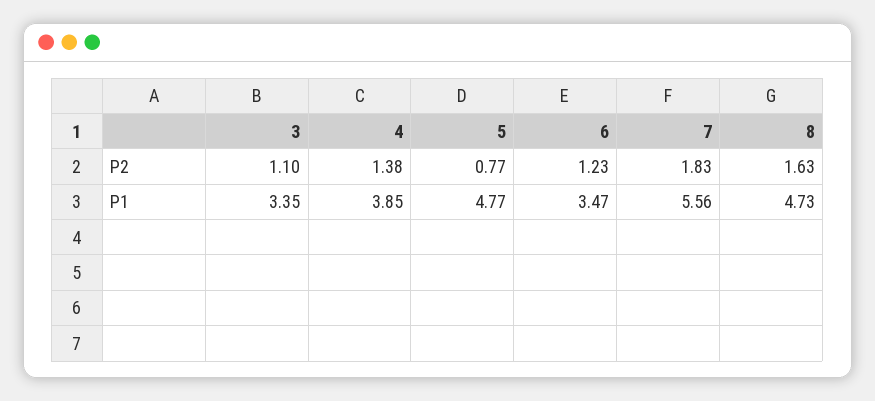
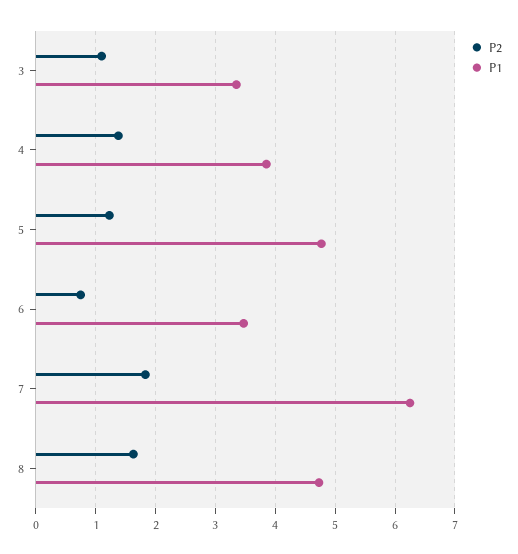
P2, 5: 0.77 -> 1.2
P2, 6: 1.23 -> 0.8
P1, 7: 5.56 -> 6.2

